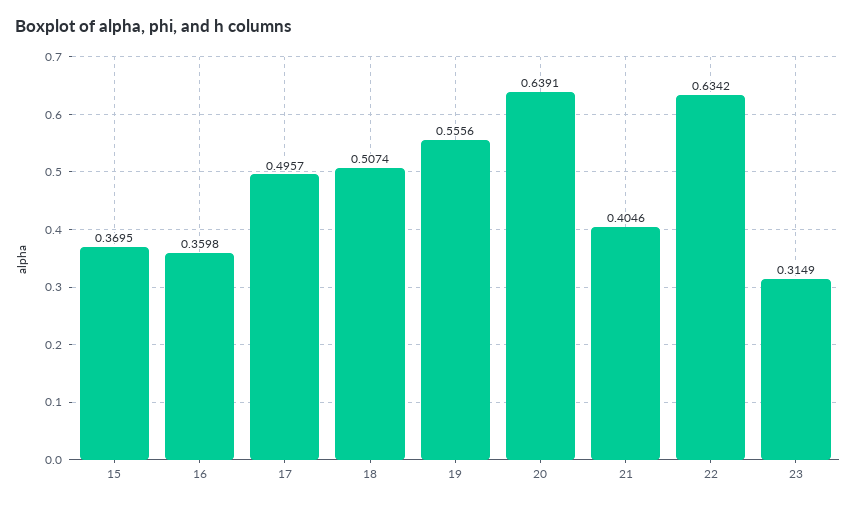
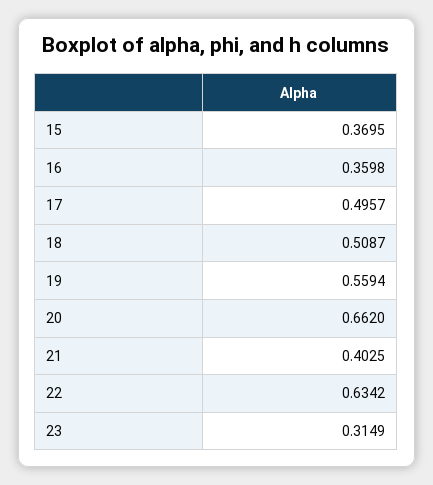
18: 0.5074 -> 0.5087
19: 0.5556 -> 0.5594
20: 0.6391 -> 0.662
21: 0.4046 -> 0.4025

